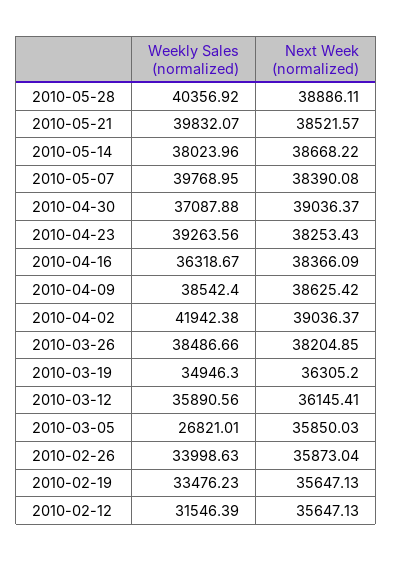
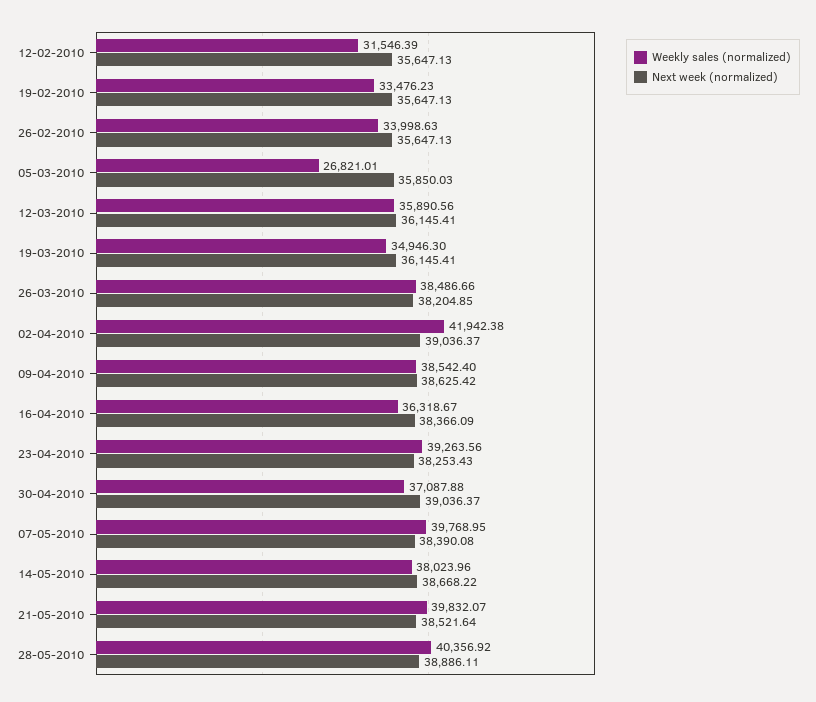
Next Week (normalized), 2010-05-21: 38521.57 -> 38521.64
Next Week (normalized), 2010-03-19: 36305.2 -> 36145.41
Next Week (normalized), 2010-02-26: 35873.04 -> 35647.13

